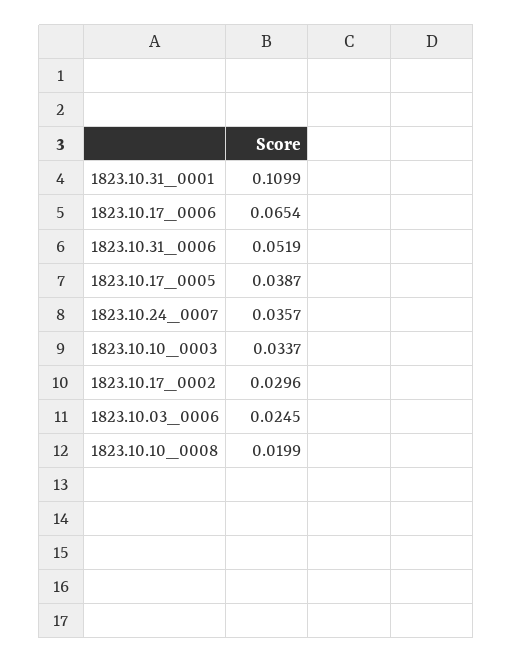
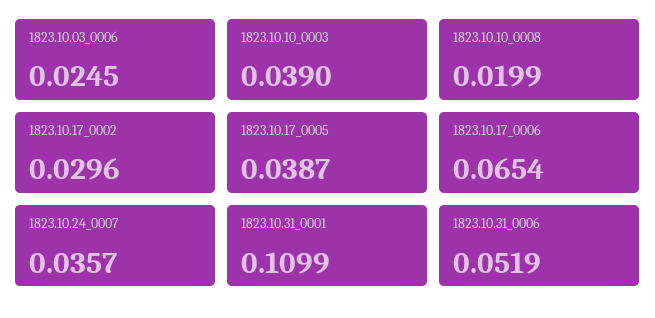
1823.10.10_0003: 0.0337 -> 0.039

